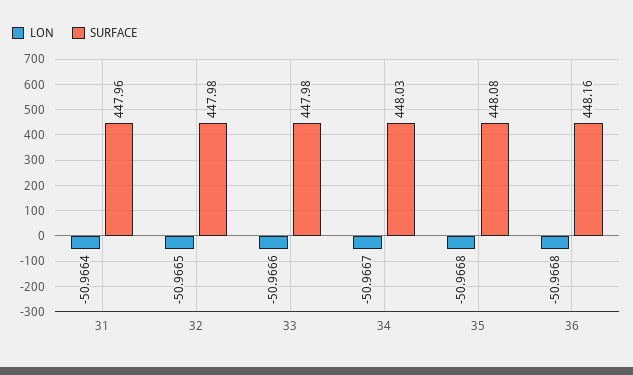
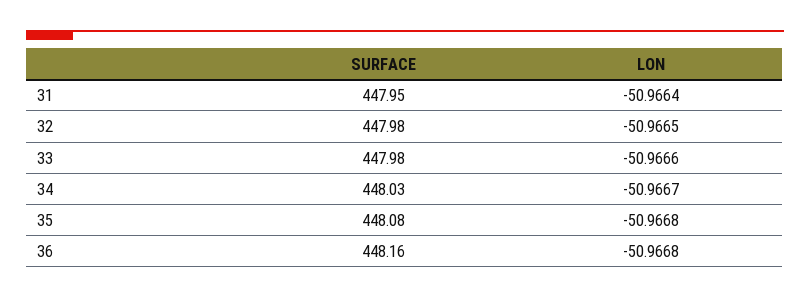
SURFACE, 31: 447.96 -> 447.95

